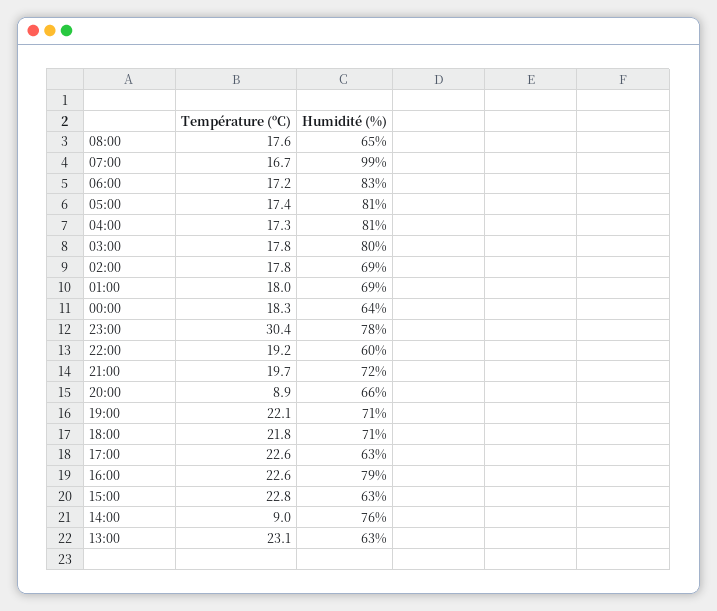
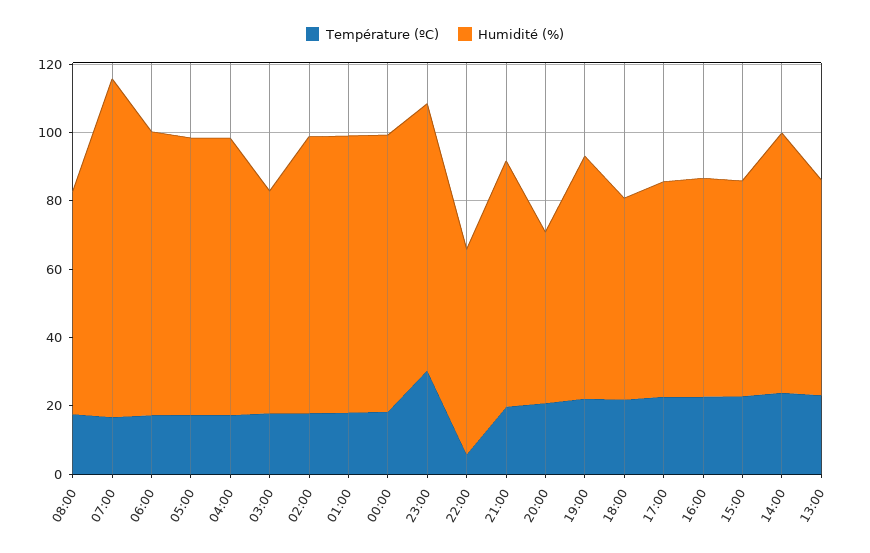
Humidité (%), 03:00: 80 -> 65
Humidité (%), 02:00: 69 -> 80
Humidité (%), 01:00: 69 -> 80
Humidité (%), 00:00: 64 -> 80
Température (ºC), 22:00: 19.2 -> 5
Température (ºC), 20:00: 8.9 -> 20
Humidité (%), 20:00: 66 -> 50
Humidité (%), 18:00: 71 -> 60
Humidité (%), 16:00: 79 -> 65
Température (ºC), 14:00: 9 -> 25

